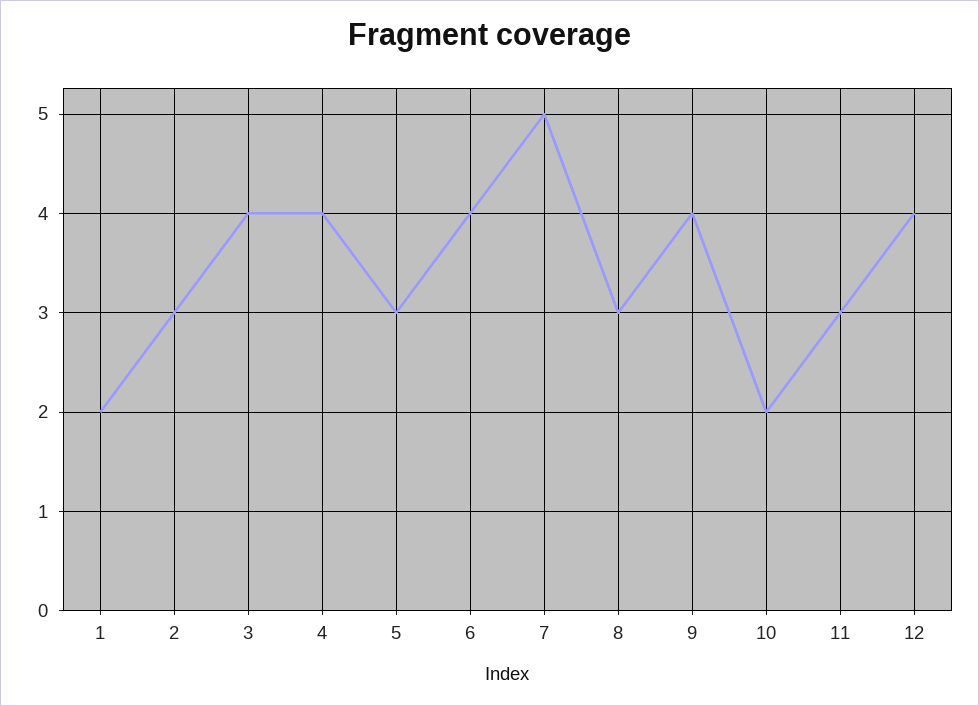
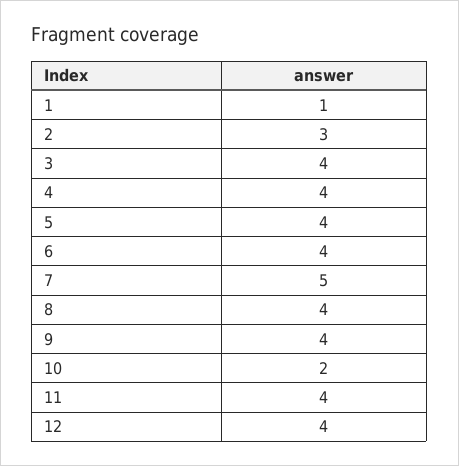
1: 2 -> 1
5: 3 -> 4
8: 3 -> 4
11: 3 -> 4

